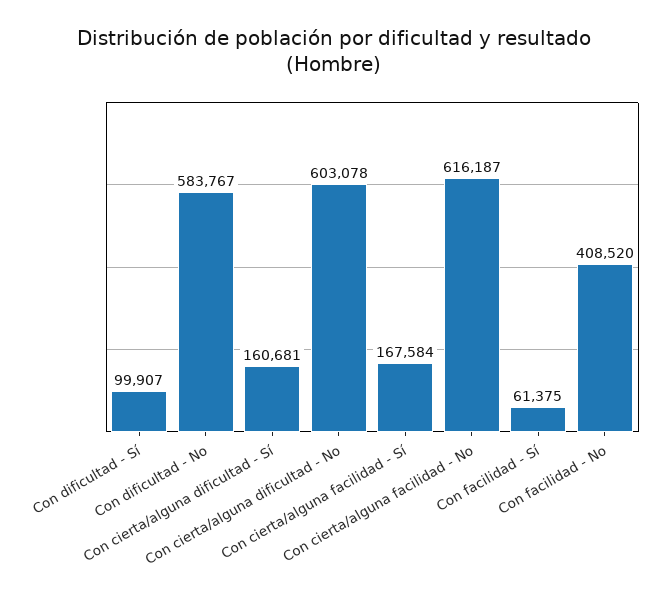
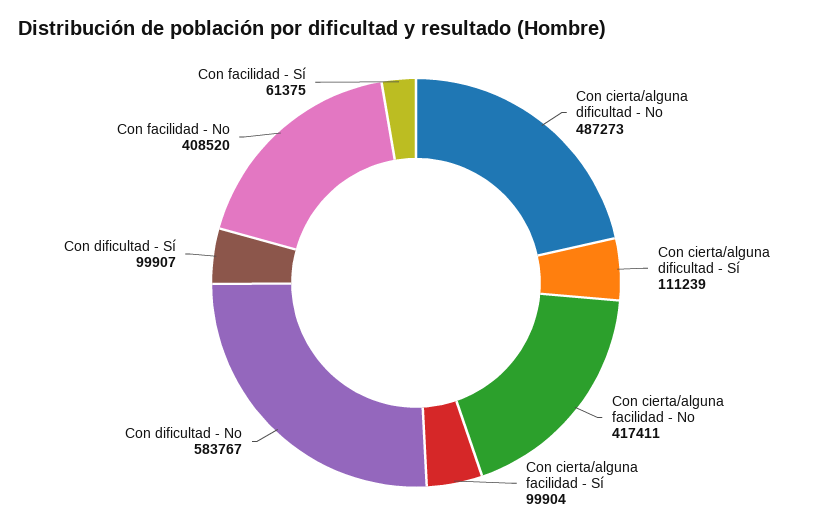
Con cierta/alguna dificultad - Sí: 160681 -> 111239
Con cierta/alguna dificultad - No: 603078 -> 487273
Con cierta/alguna facilidad - Sí: 167584 -> 99904
Con cierta/alguna facilidad - No: 616187 -> 417411

